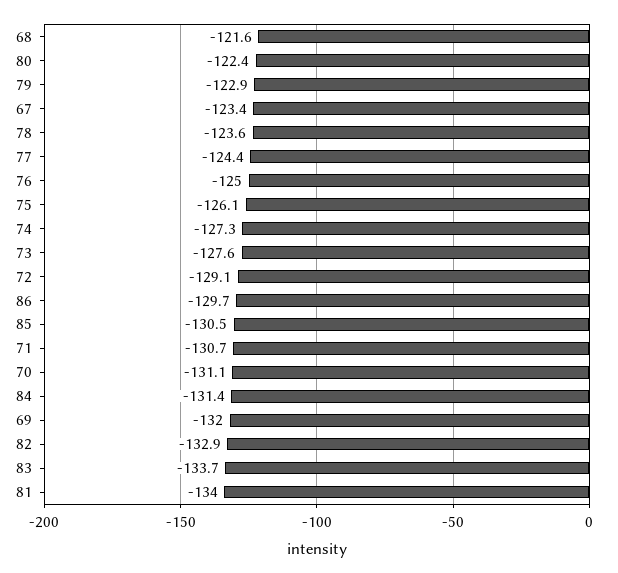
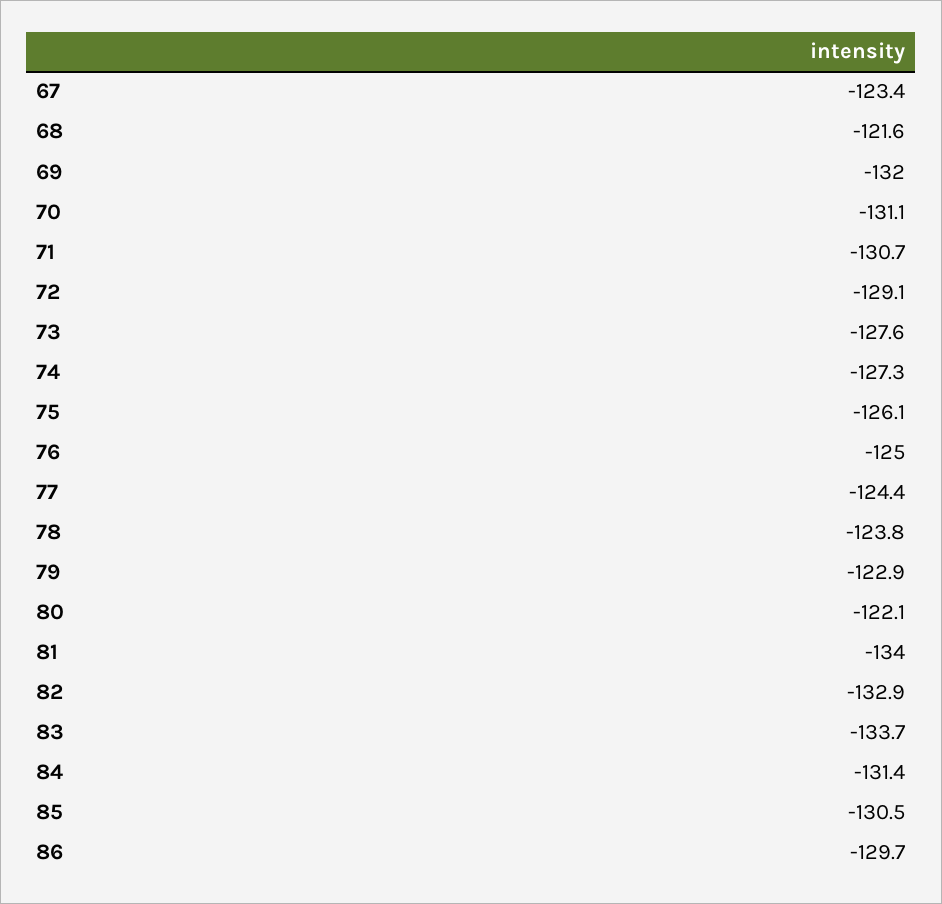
80: -122.4 -> -122.1
78: -123.6 -> -123.8

